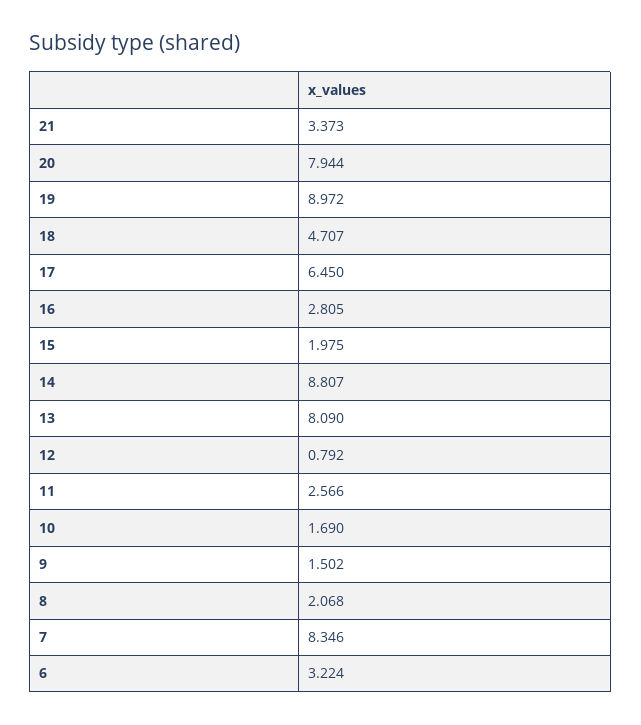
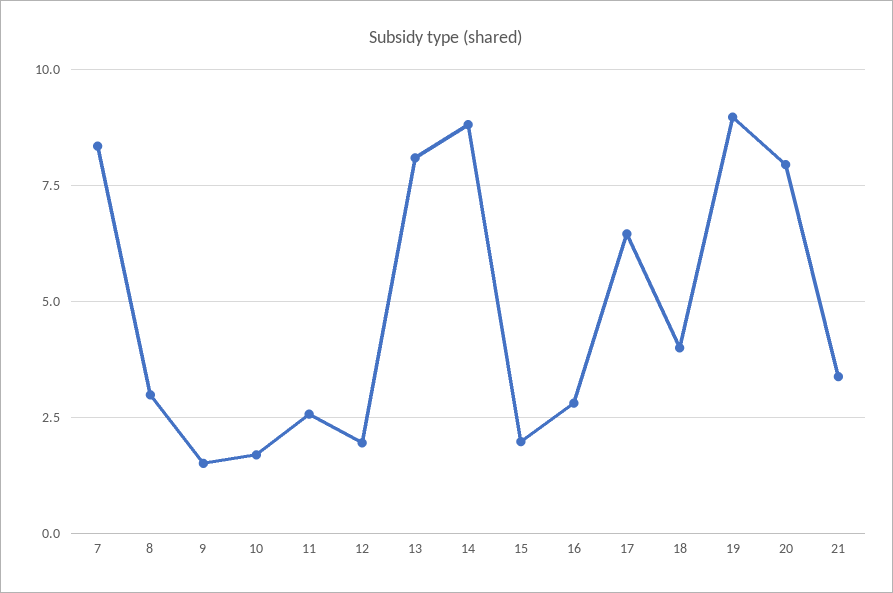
18: 4.707 -> 4
12: 0.792 -> 2
8: 2.068 -> 3
6: 3.224 -> none

